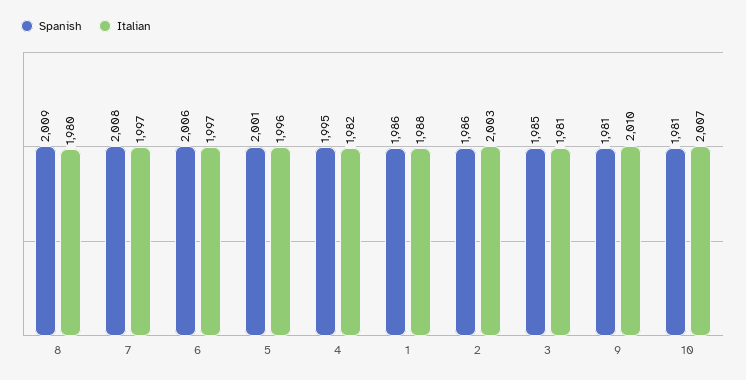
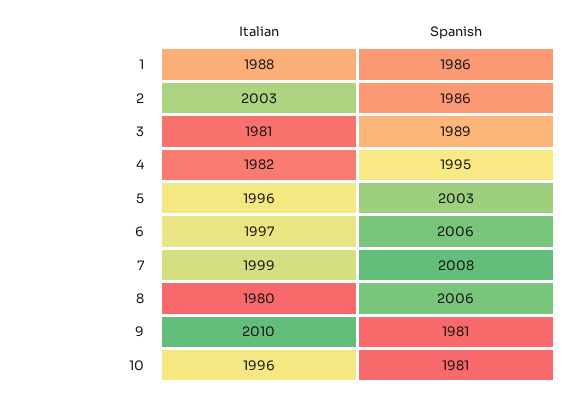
Spanish, 8: 2009 -> 2006
Italian, 7: 1997 -> 1999
Spanish, 5: 2001 -> 2003
Spanish, 3: 1985 -> 1989
Italian, 10: 2007 -> 1996

